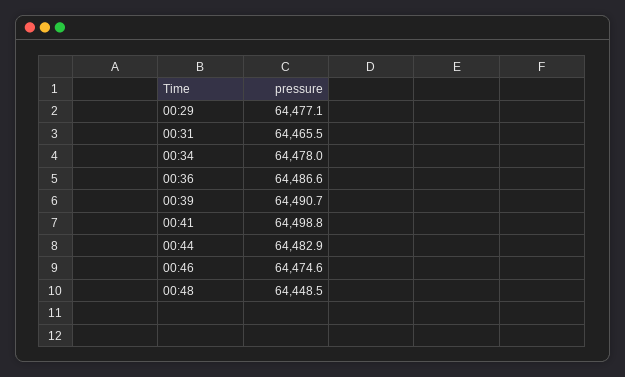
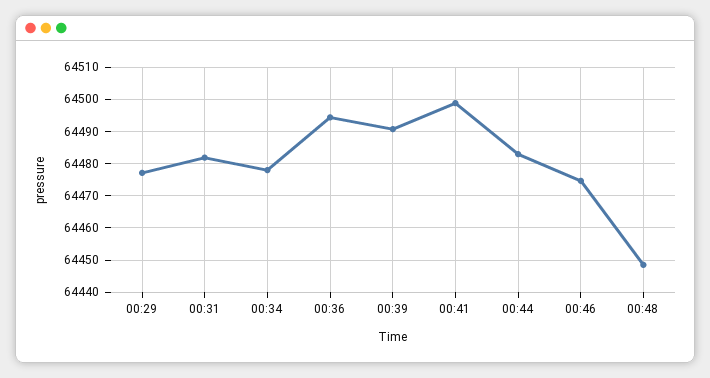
00:31: 64465.5 -> 64482
00:36: 64486.6 -> 64494

